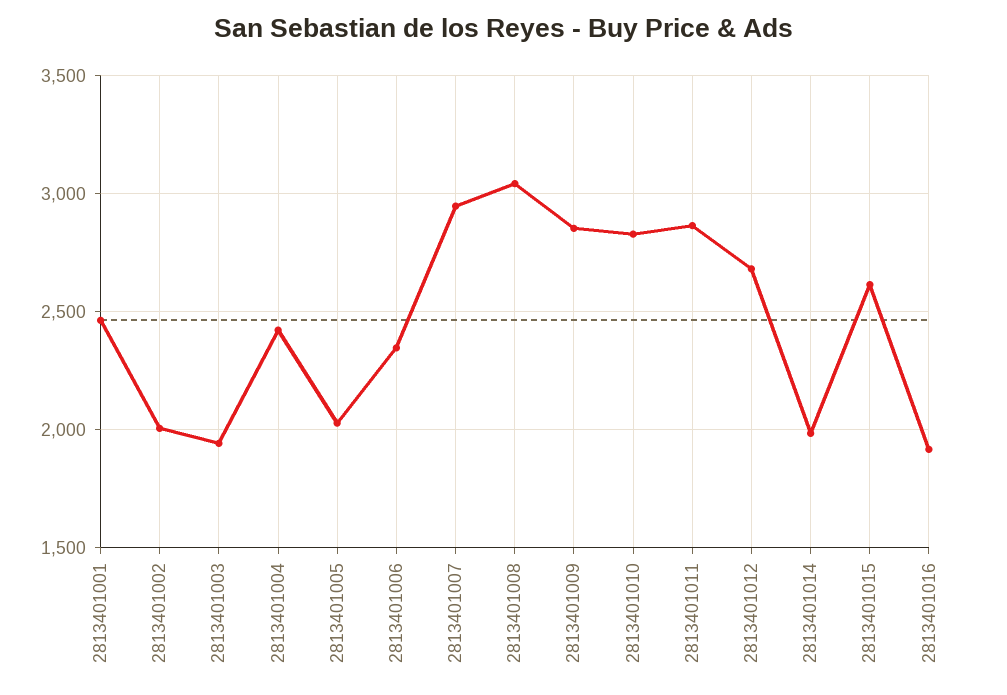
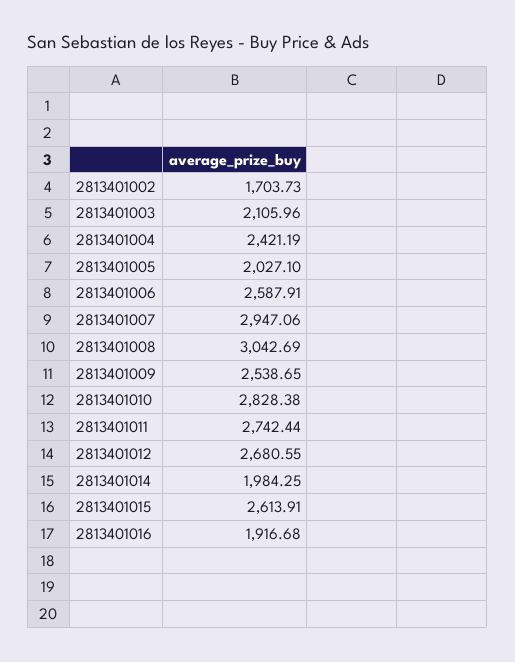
2813401001: 2450 -> none
2813401002: 2000 -> 1703.73
2813401003: 1950 -> 2105.96
2813401006: 2350 -> 2587.91
2813401009: 2850 -> 2538.65
2813401011: 2850 -> 2742.44

